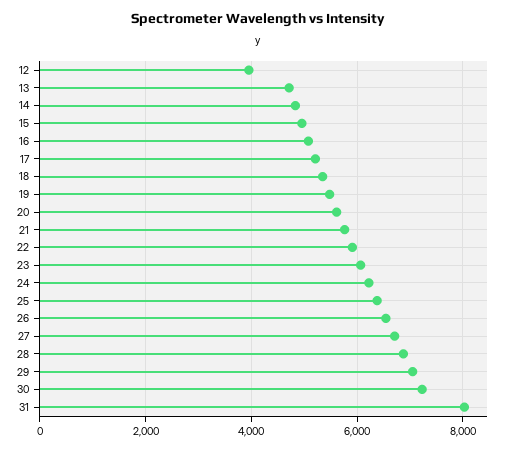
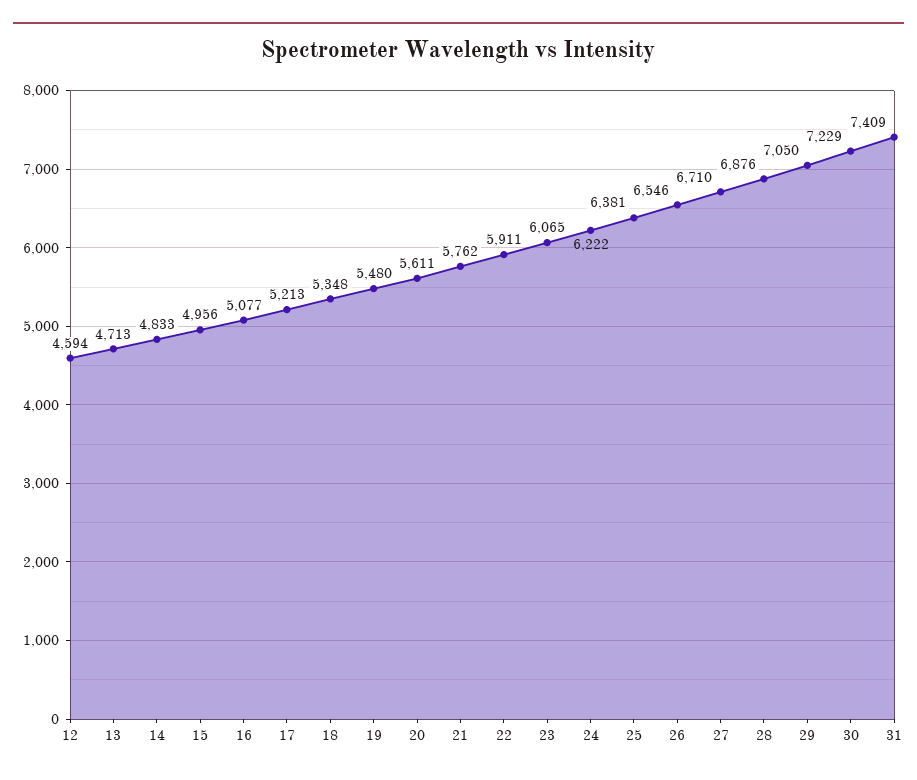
12: 4000 -> 4594
31: 8000 -> 7409

